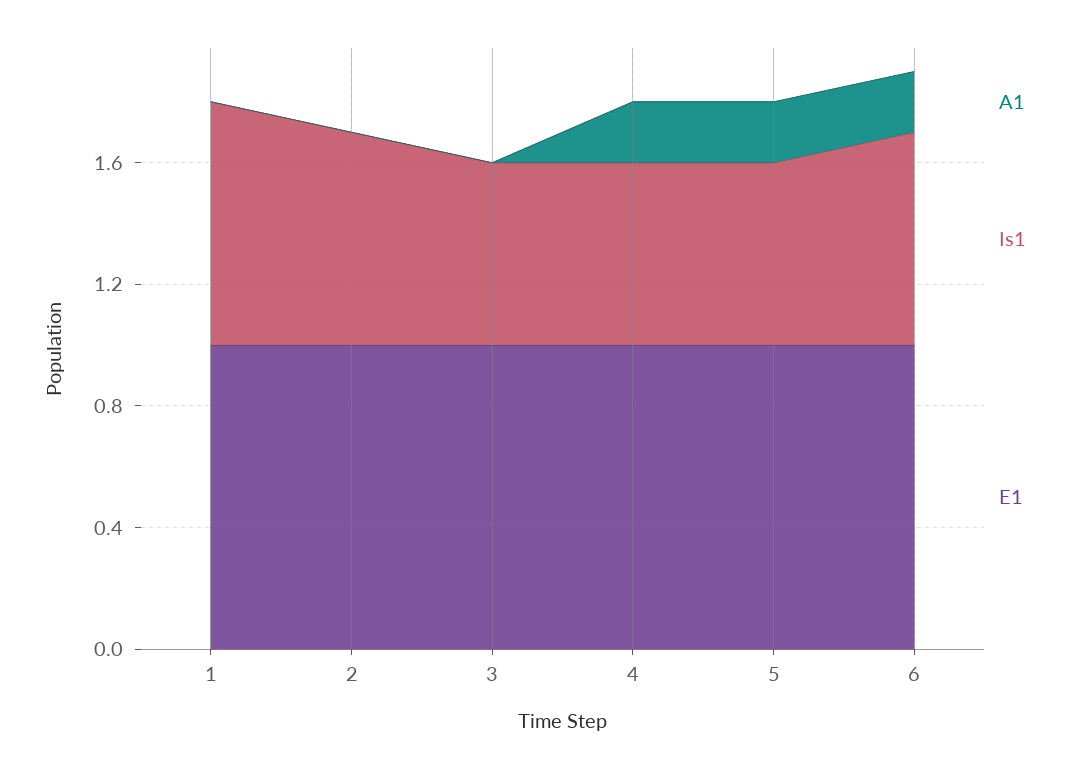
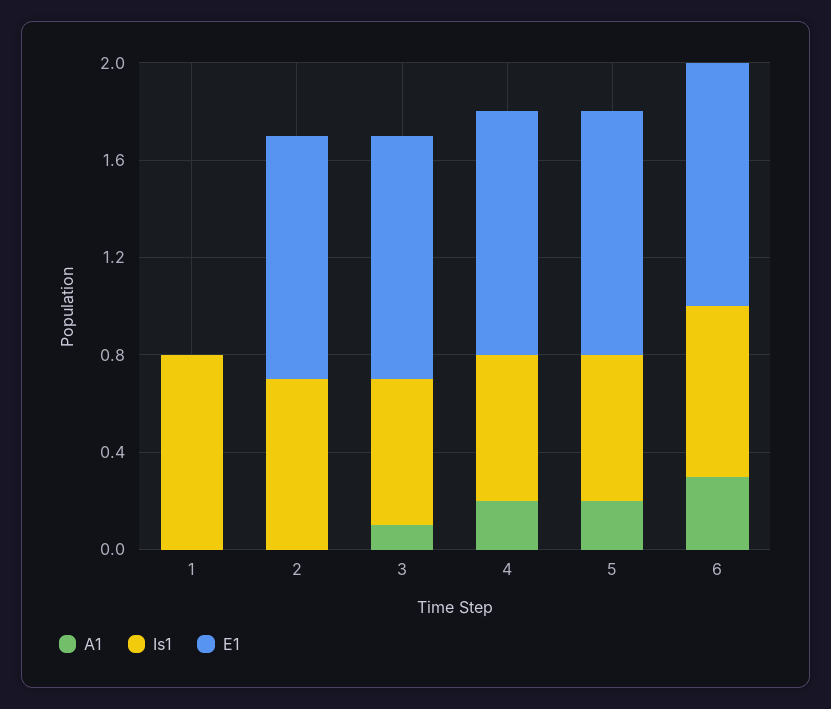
E1, 1: 1 -> 0
A1, 3: 0 -> 0.1
A1, 6: 0.2 -> 0.3

